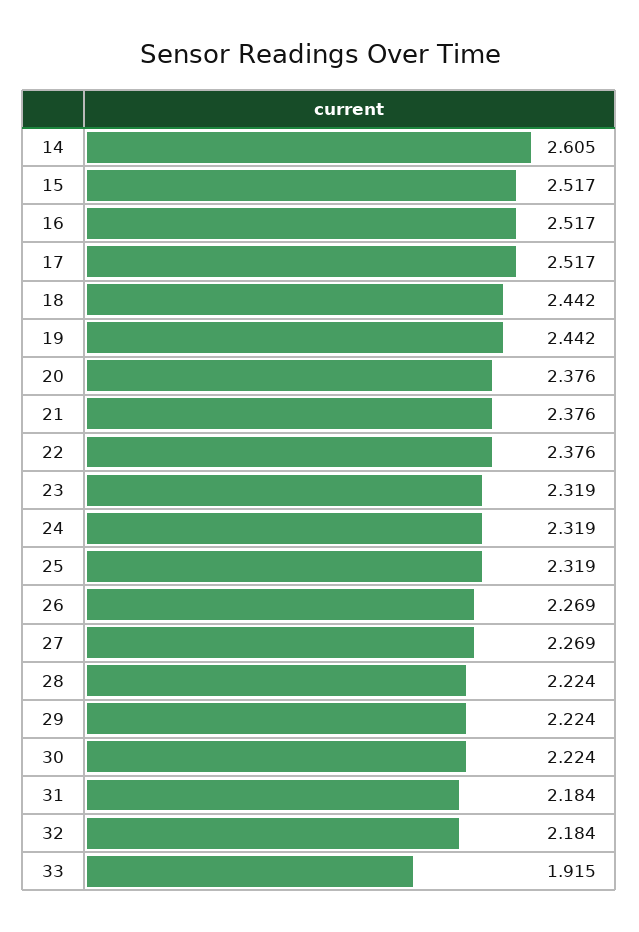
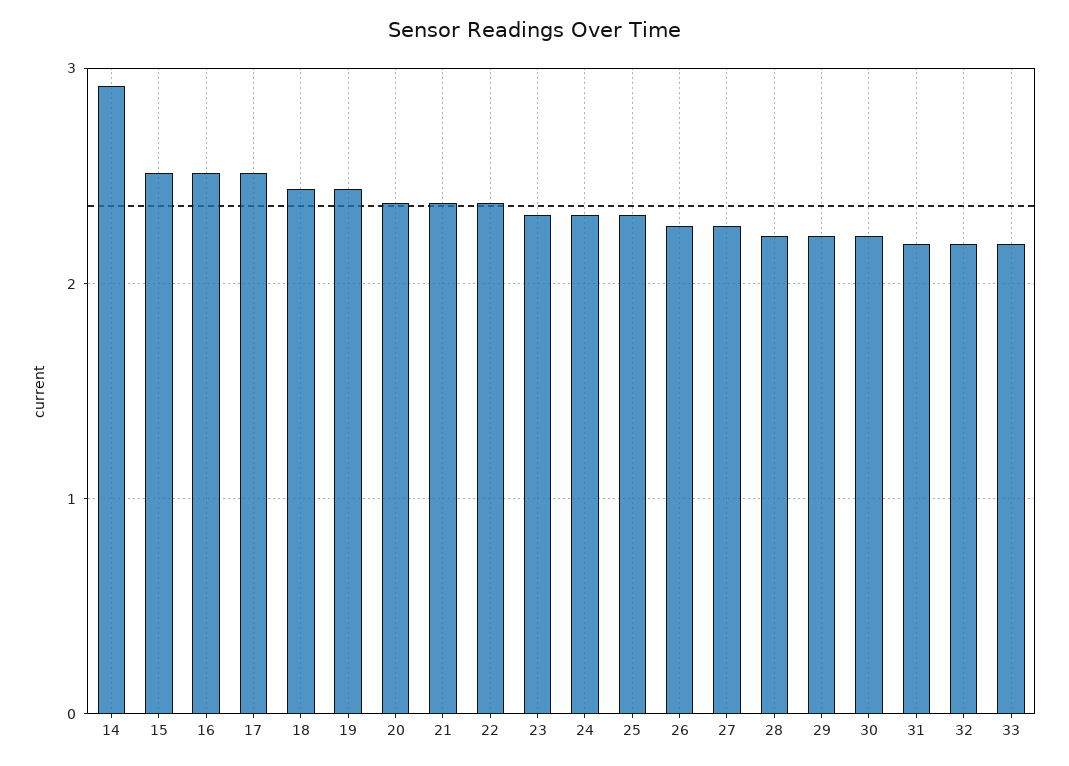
14: 2.605 -> 2.9
33: 1.915 -> 2.2

